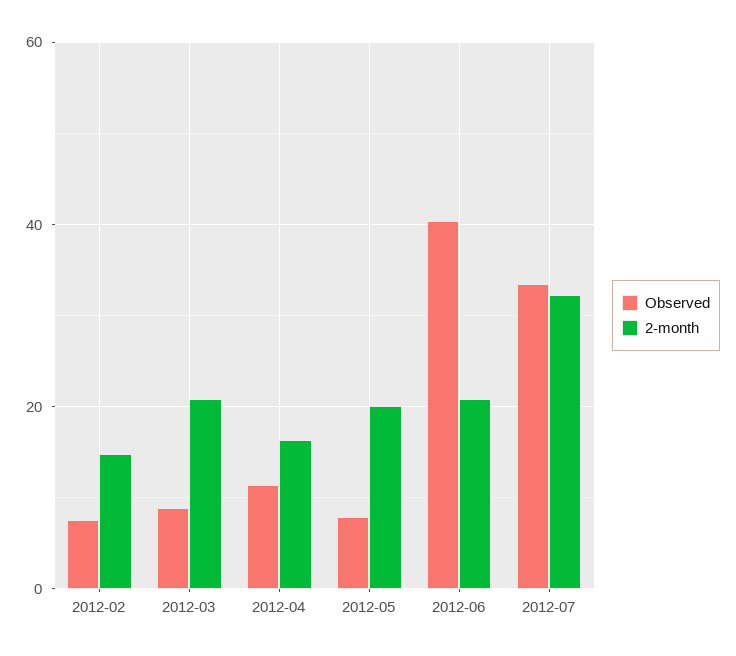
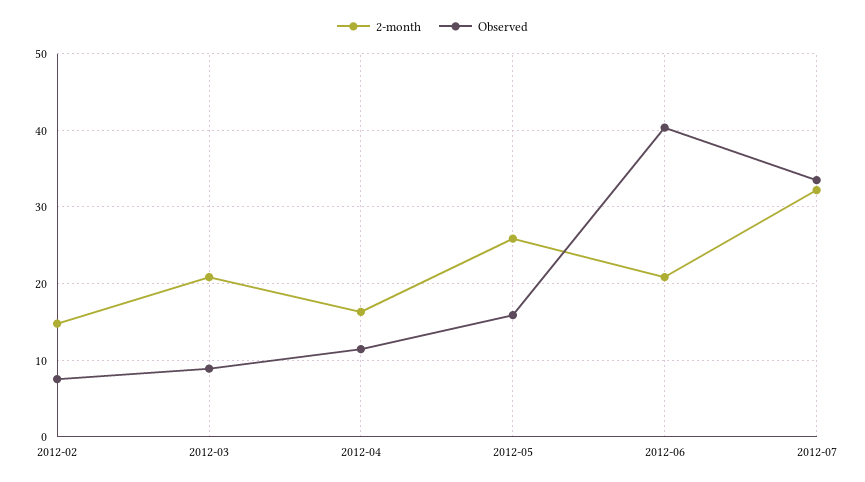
Observed, 2012-05: 8 -> 16
2-month, 2012-05: 20 -> 26

